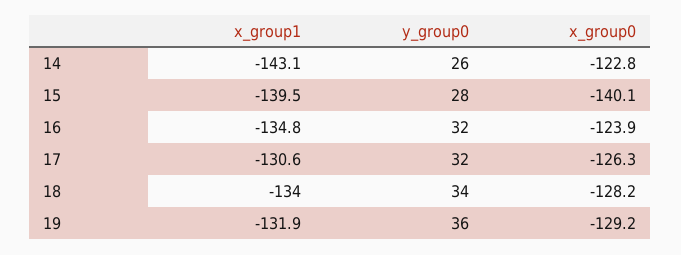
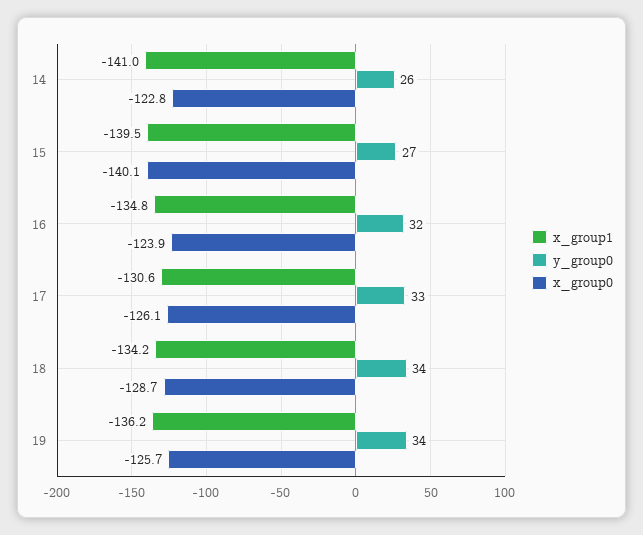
x_group1, 14: -143.1 -> -141
y_group0, 15: 28 -> 27
y_group0, 17: 32 -> 33
x_group0, 17: -126.3 -> -126.1
x_group1, 18: -134 -> -134.2
x_group0, 18: -128.2 -> -128.7
x_group1, 19: -131.9 -> -136.2
y_group0, 19: 36 -> 34
x_group0, 19: -129.2 -> -125.7

